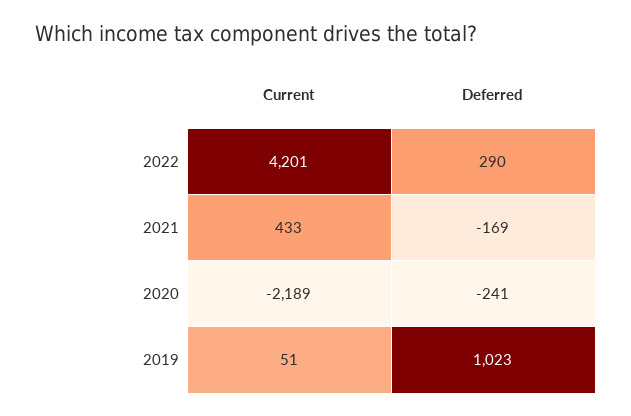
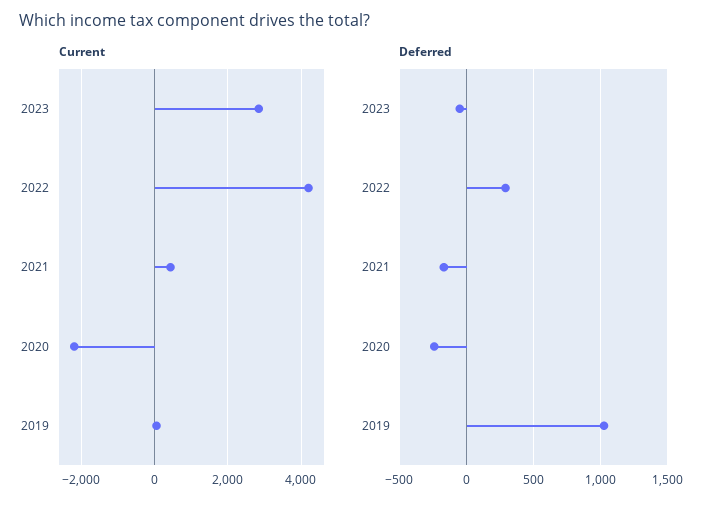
Current, 2023: none -> 2800
Deferred, 2023: none -> -50

